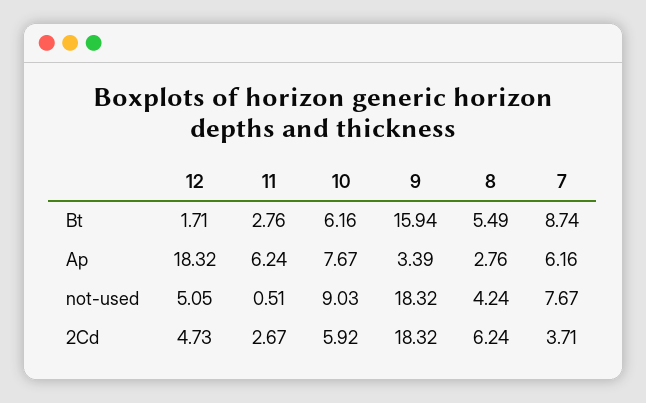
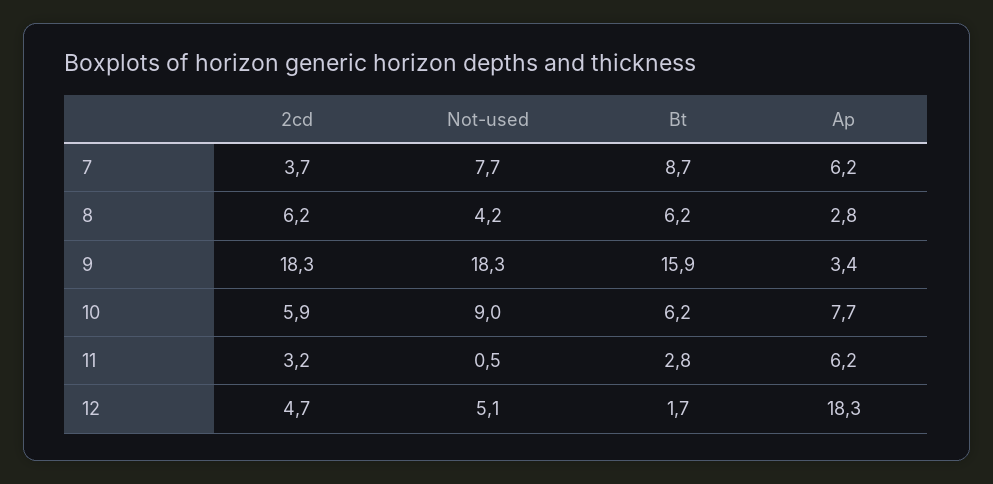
8, Bt: 5.49 -> 6.2
11, 2Cd: 2.67 -> 3.2

